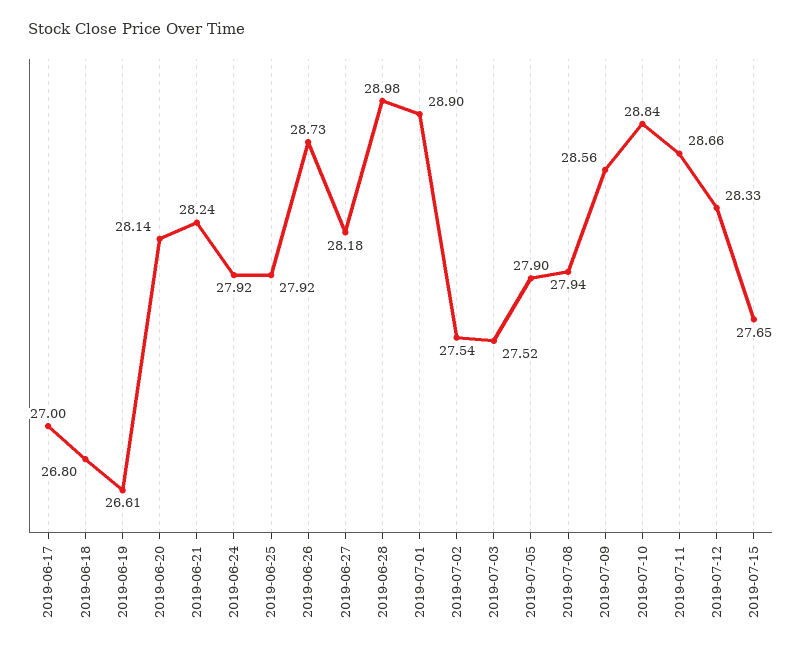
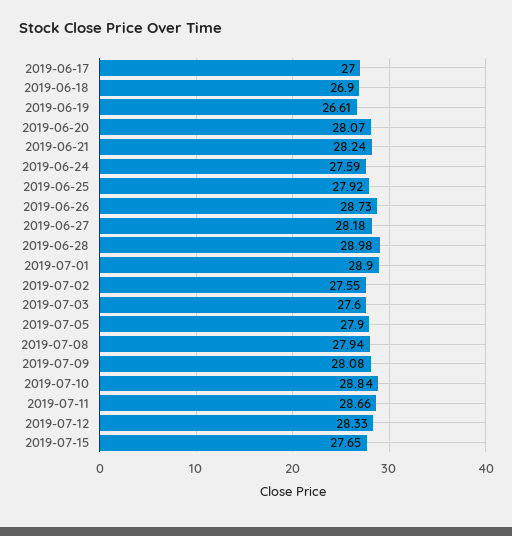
2019-06-18: 26.8 -> 26.9
2019-06-20: 28.14 -> 28.07
2019-06-24: 27.92 -> 27.59
2019-07-02: 27.54 -> 27.55
2019-07-03: 27.52 -> 27.6
2019-07-09: 28.56 -> 28.08

